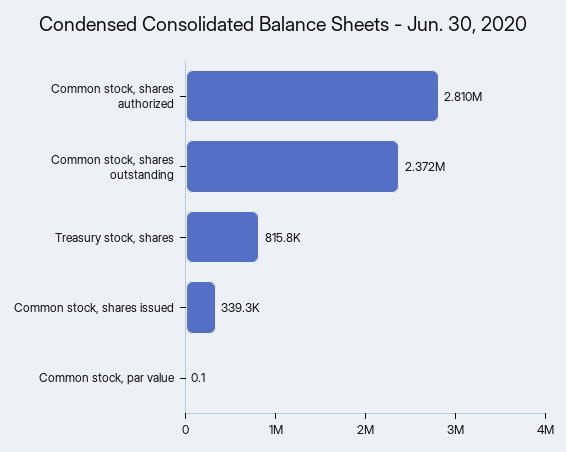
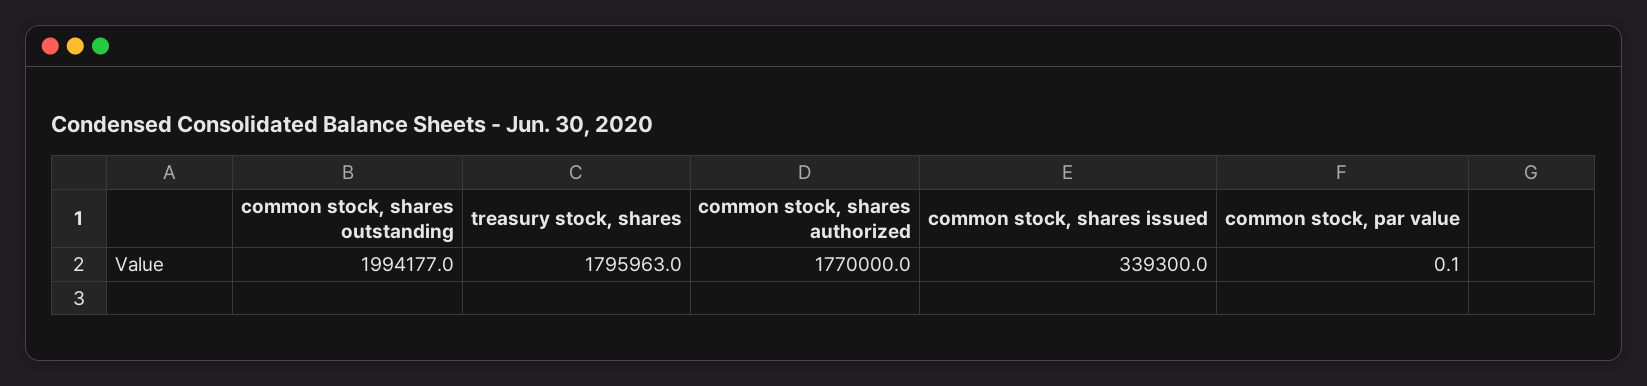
Common stock, shares authorized: 2810000 -> 1770000
Common stock, shares outstanding: 2372000 -> 1994177
Treasury stock, shares: 815800 -> 1795963

